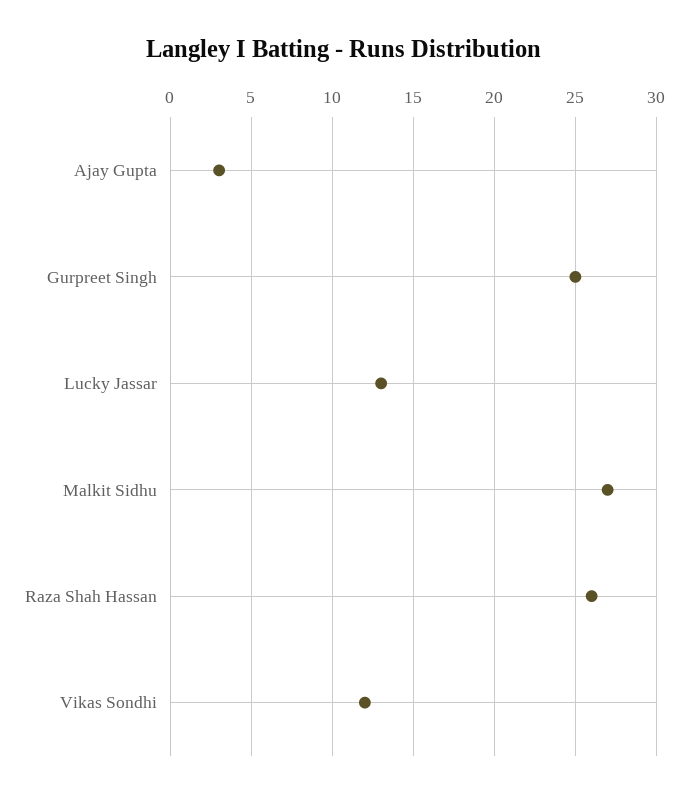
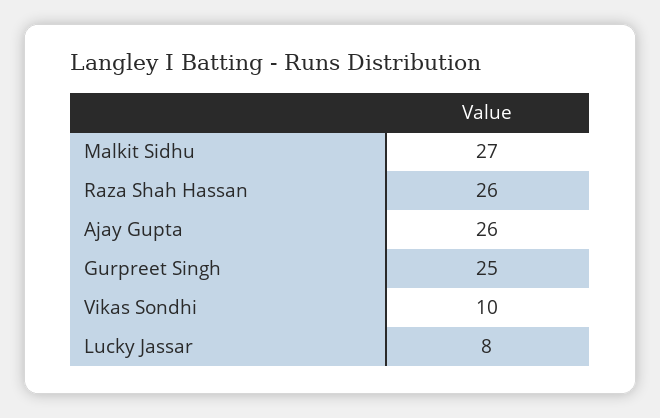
Ajay Gupta: 3 -> 26
Lucky Jassar: 13 -> 8
Vikas Sondhi: 12 -> 10

